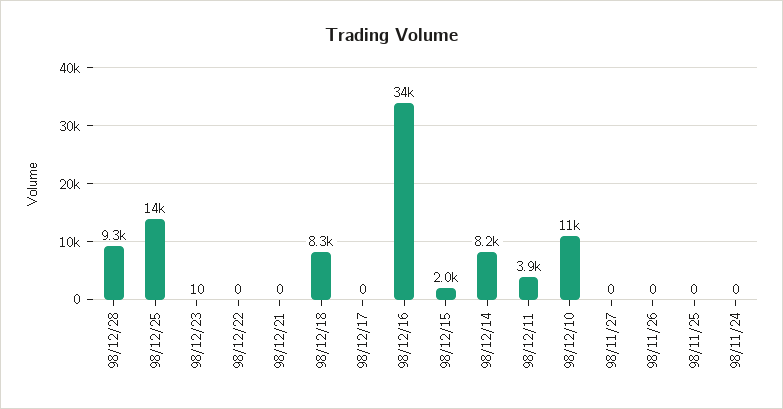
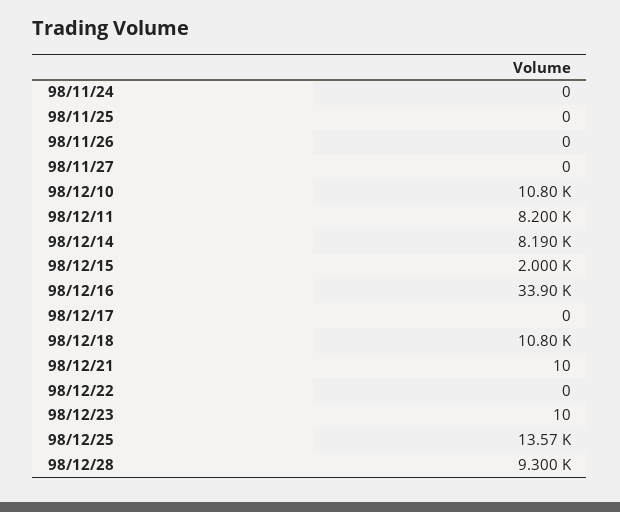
98/12/21: 0 -> 10
98/12/18: 8300 -> 10800
98/12/11: 3900 -> 8200

